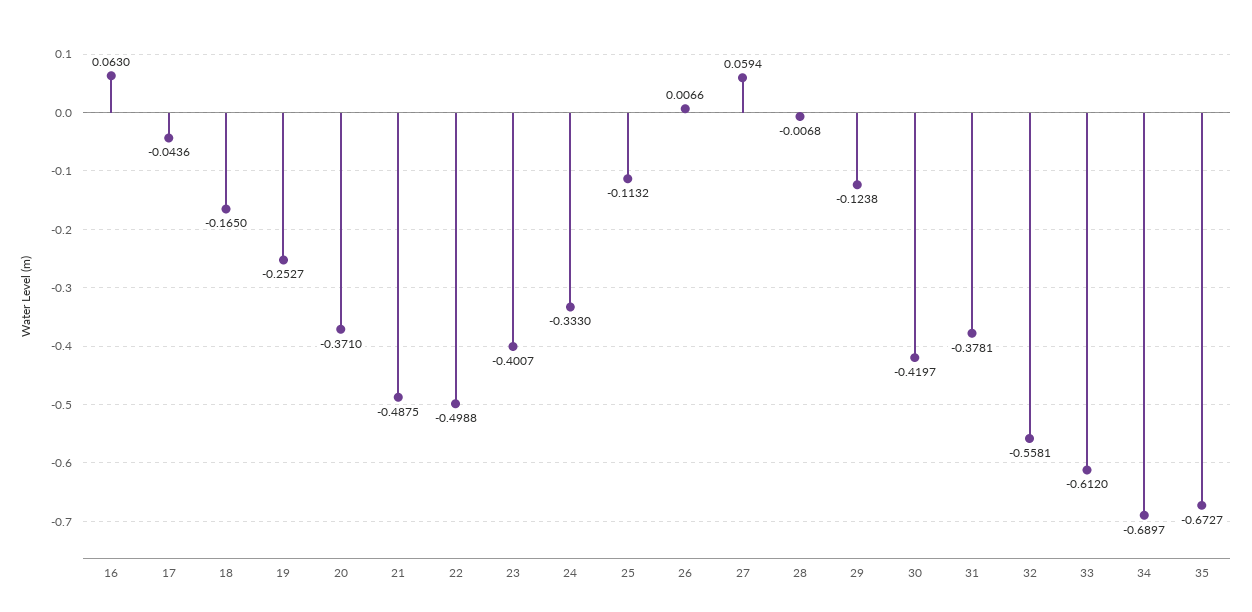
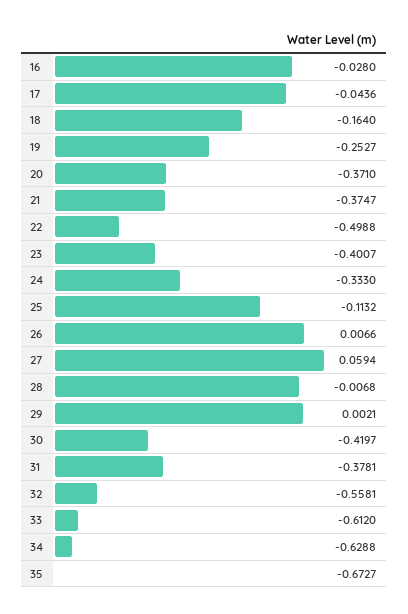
16: 0.063 -> -0.028
18: -0.165 -> -0.164
21: -0.4875 -> -0.3747
29: -0.1238 -> 0.0021
34: -0.6897 -> -0.6288

